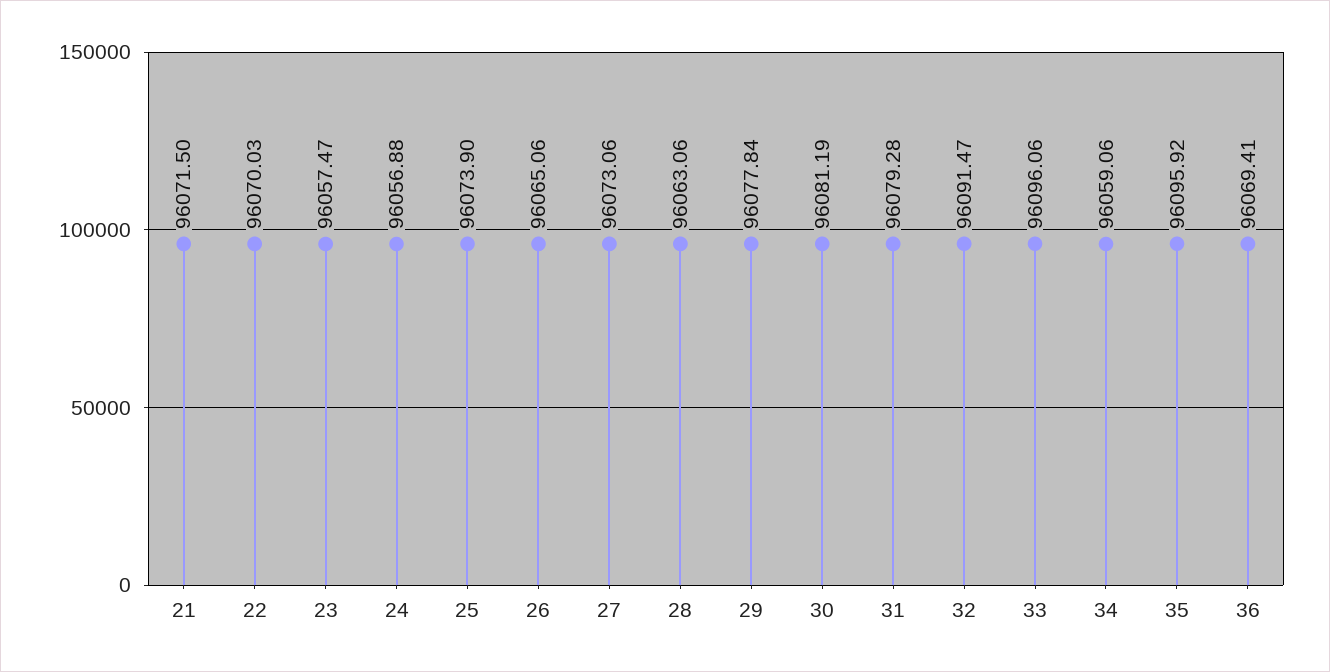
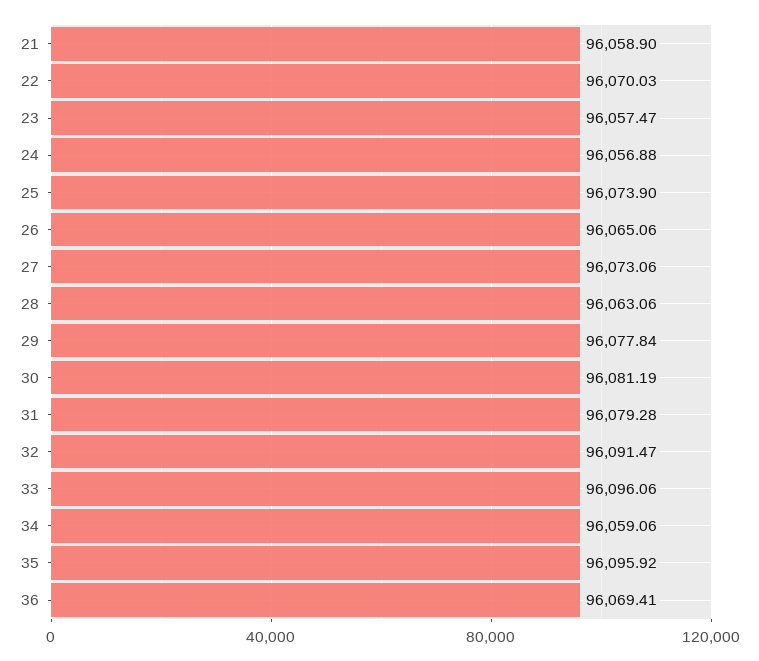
21: 96071.5 -> 96058.9

